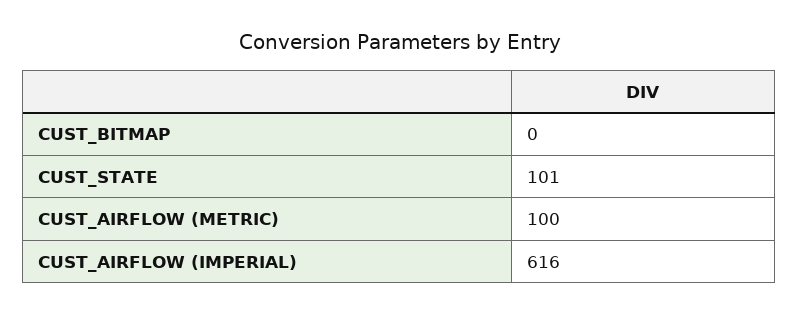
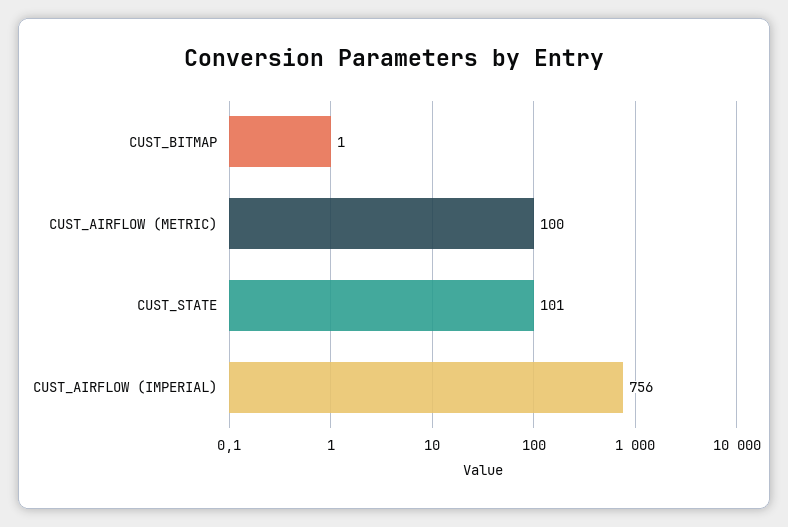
CUST_BITMAP: 0 -> 1
CUST_AIRFLOW (IMPERIAL): 616 -> 756

